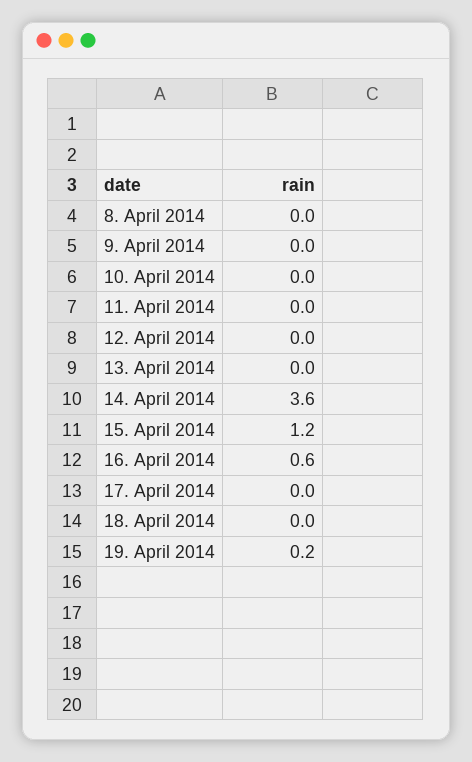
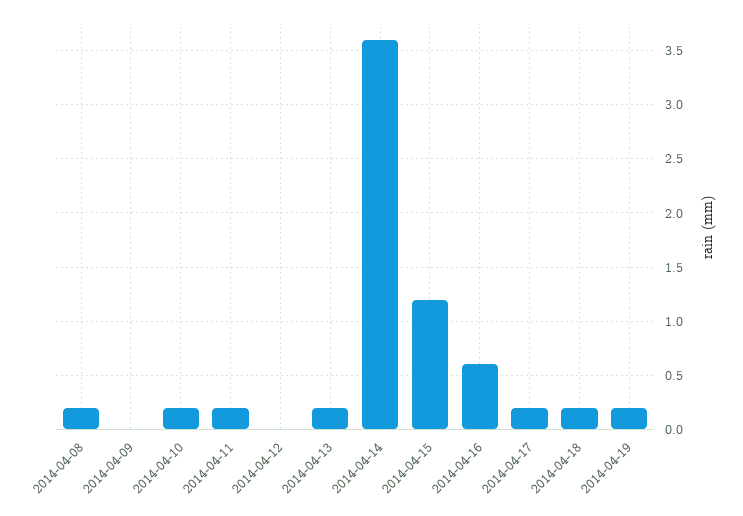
8. April 2014: 0 -> 0.2
10. April 2014: 0 -> 0.2
11. April 2014: 0 -> 0.2
13. April 2014: 0 -> 0.2
17. April 2014: 0 -> 0.2
18. April 2014: 0 -> 0.2

